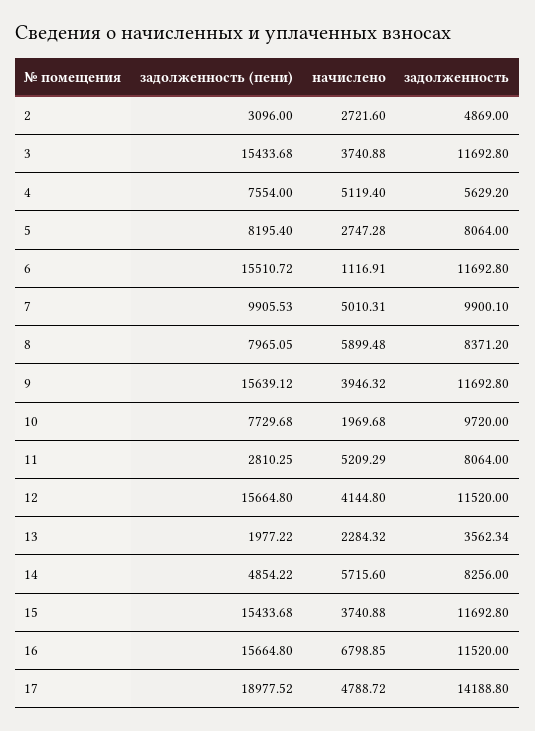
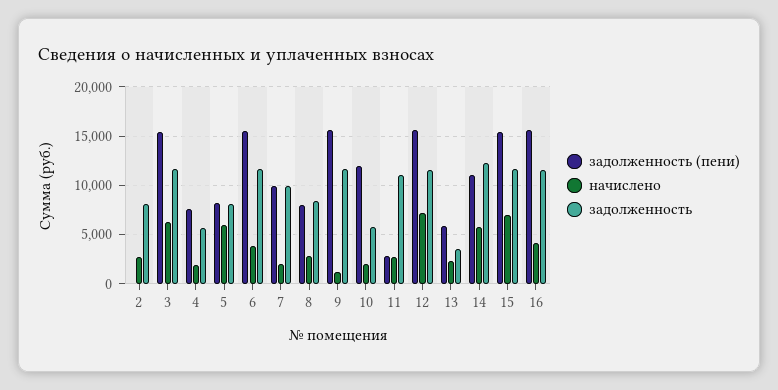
задолженность (пени), 2: 3096 -> 0
задолженность, 2: 4869 -> 8000
начислено, 3: 3740.88 -> 6000
начислено, 4: 5119.4 -> 2000
начислено, 5: 2747.28 -> 6000
начислено, 6: 1116.91 -> 4000
начислено, 7: 5010.31 -> 2000
начислено, 8: 5899.48 -> 3000
начислено, 9: 3946.32 -> 1000
задолженность (пени), 10: 7729.68 -> 12000
задолженность, 10: 9720 -> 6000
начислено, 11: 5209.29 -> 3000
задолженность, 11: 8064 -> 11000
начислено, 12: 4144.8 -> 7000
задолженность (пени), 13: 1977.22 -> 6000
задолженность (пени), 14: 4854.22 -> 11000
задолженность, 14: 8256 -> 12000
начислено, 15: 3740.88 -> 7000
начислено, 16: 6798.85 -> 4000
задолженность (пени), 17: 18977.52 -> none
начислено, 17: 4788.72 -> none
задолженность, 17: 14188.8 -> none

